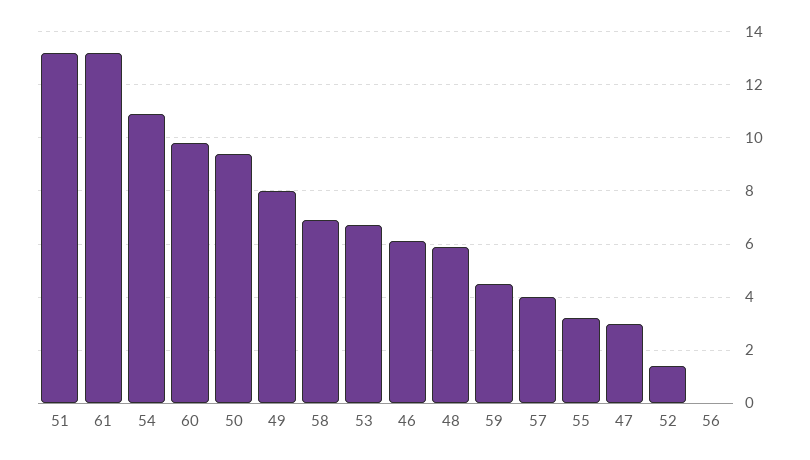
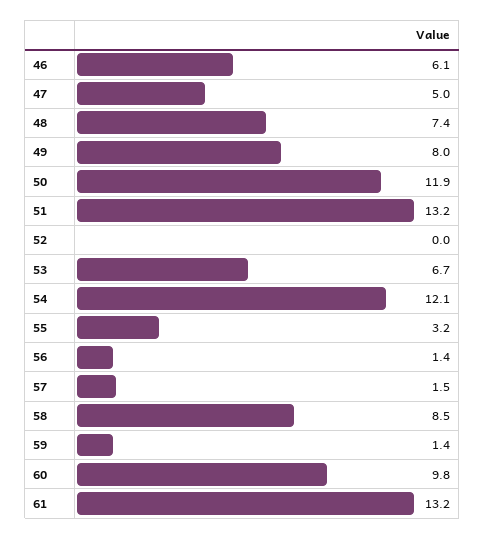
54: 11 -> 12.1
50: 9.5 -> 11.9
58: 7 -> 8.5
48: 6 -> 7.4
59: 4.5 -> 1.4
57: 4 -> 1.5
47: 3 -> 5
52: 1.5 -> 0
56: 0 -> 1.4

